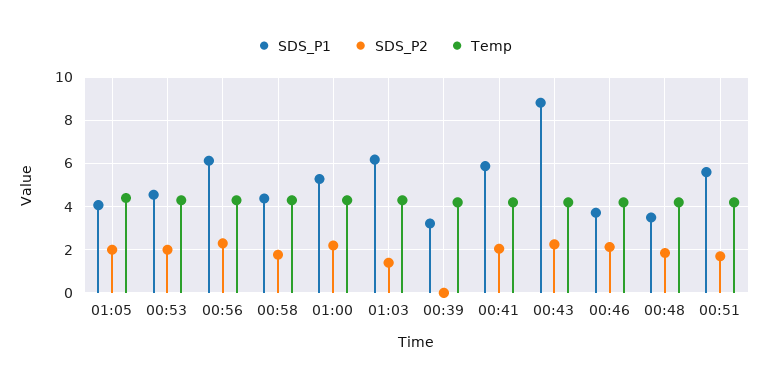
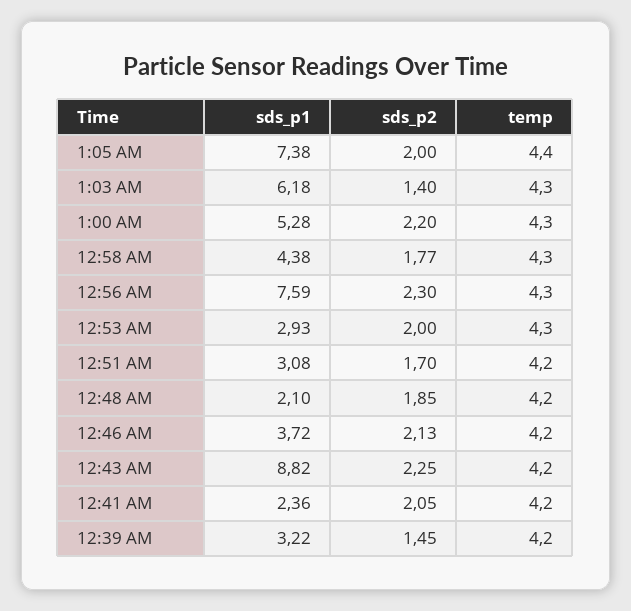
SDS_P1, 01:05: 4 -> 7.38
SDS_P1, 00:53: 4.5 -> 2.93
SDS_P1, 00:56: 6 -> 7.59
SDS_P2, 00:39: 0 -> 1.45
SDS_P1, 00:41: 6 -> 2.36
SDS_P1, 00:48: 3.5 -> 2.1
SDS_P1, 00:51: 5.5 -> 3.08

